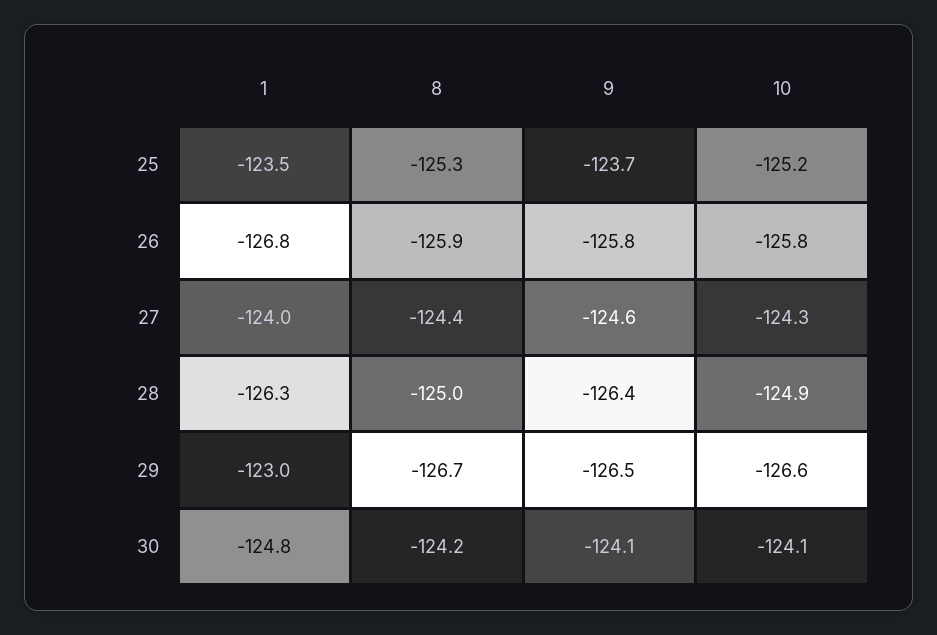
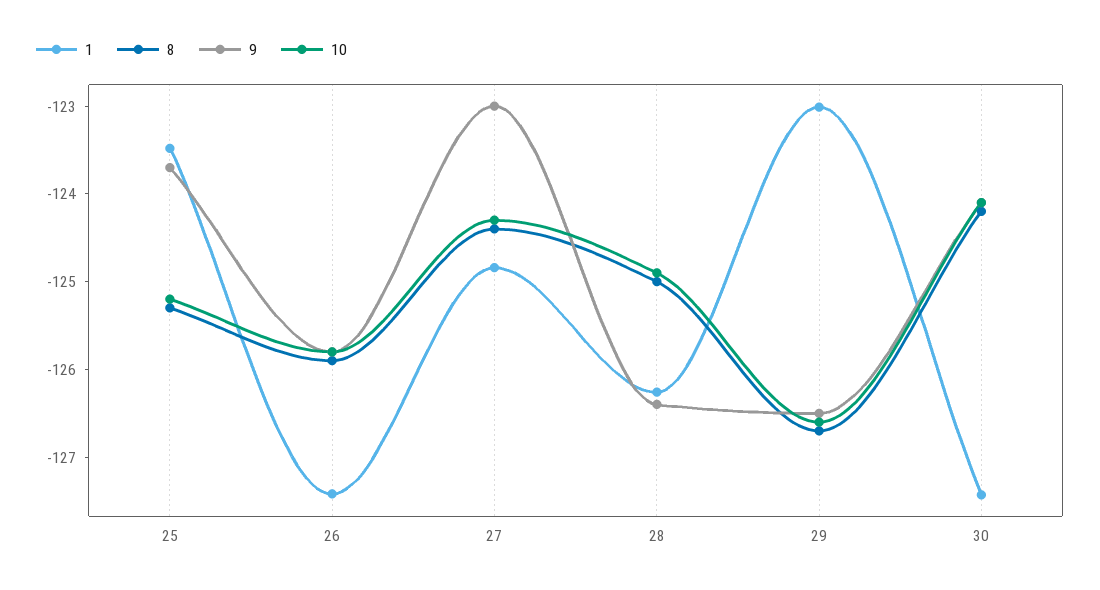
1, 26: -126.8 -> -127.4
1, 27: -124 -> -124.8
9, 27: -124.6 -> -123
1, 30: -124.8 -> -127.4

